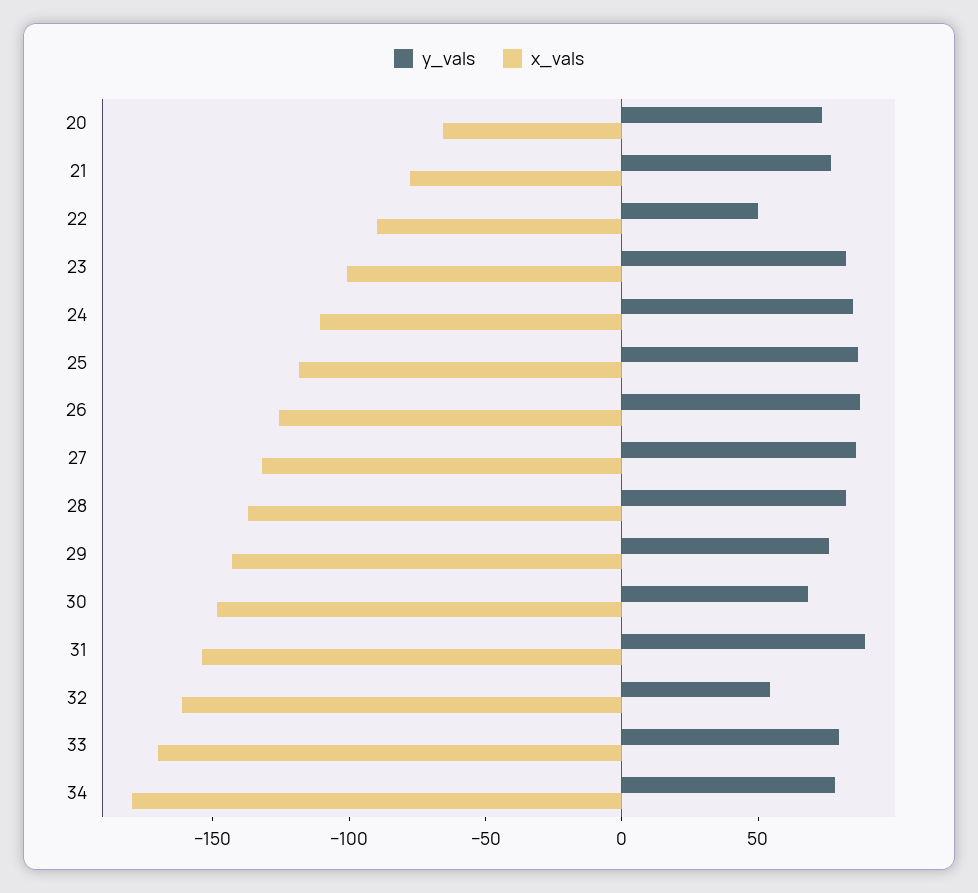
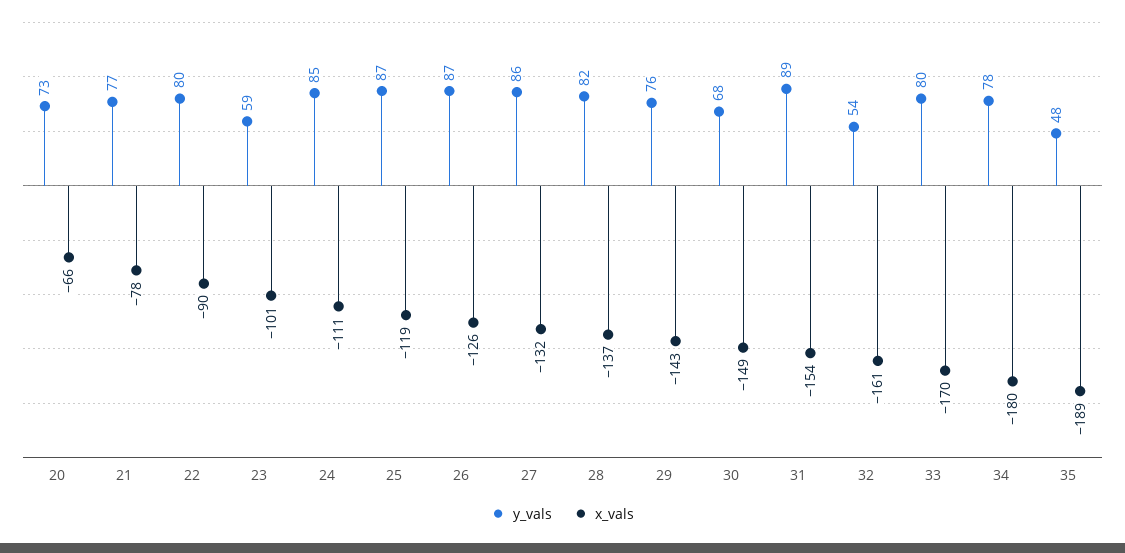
y_vals, 22: 50 -> 80
y_vals, 23: 80 -> 59
y_vals, 35: none -> 48
x_vals, 35: none -> -189

